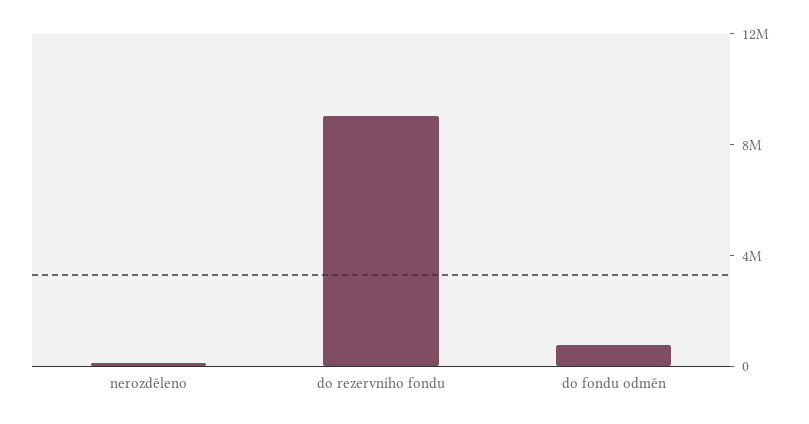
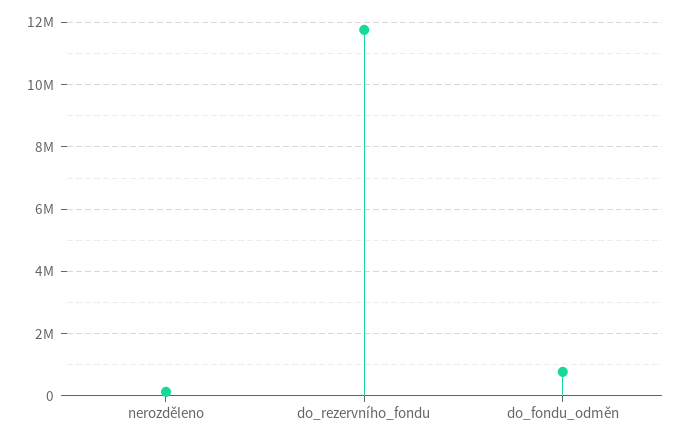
do rezervního fondu: 9000000 -> 11800000

